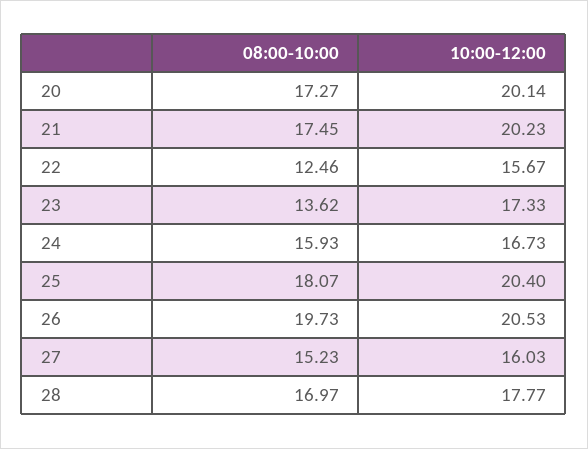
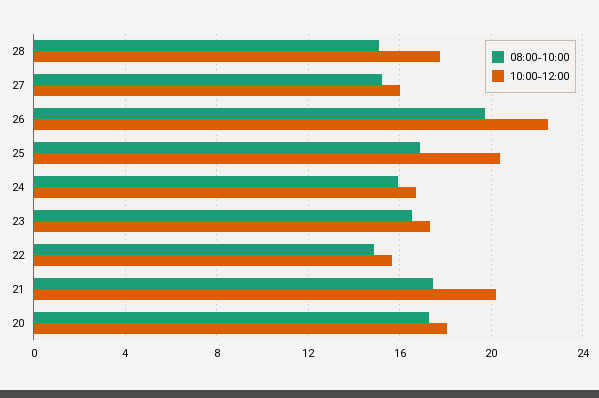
10:00-12:00, 20: 20.14 -> 18
08:00-10:00, 22: 12.46 -> 15
08:00-10:00, 23: 13.62 -> 16.5
08:00-10:00, 25: 18.07 -> 17
10:00-12:00, 26: 20.53 -> 22.5
08:00-10:00, 28: 16.97 -> 15

